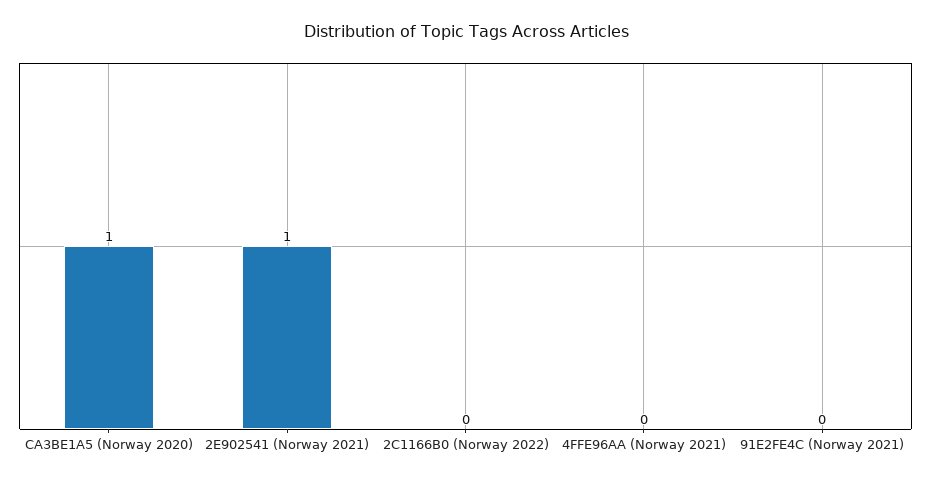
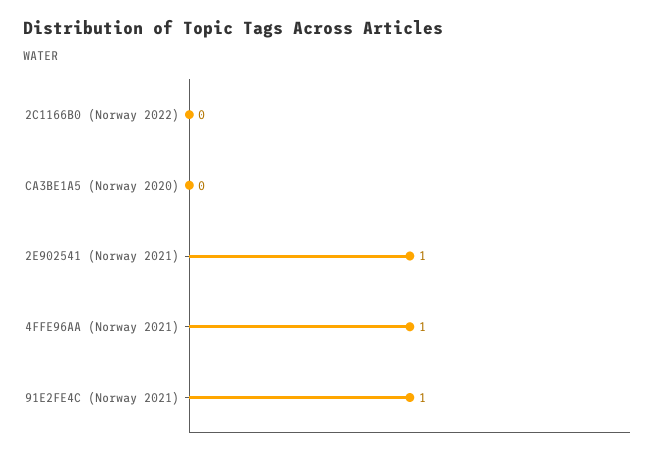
CA3BE1A5 (Norway 2020): 1 -> 0
4FFE96AA (Norway 2021): 0 -> 1
91E2FE4C (Norway 2021): 0 -> 1

